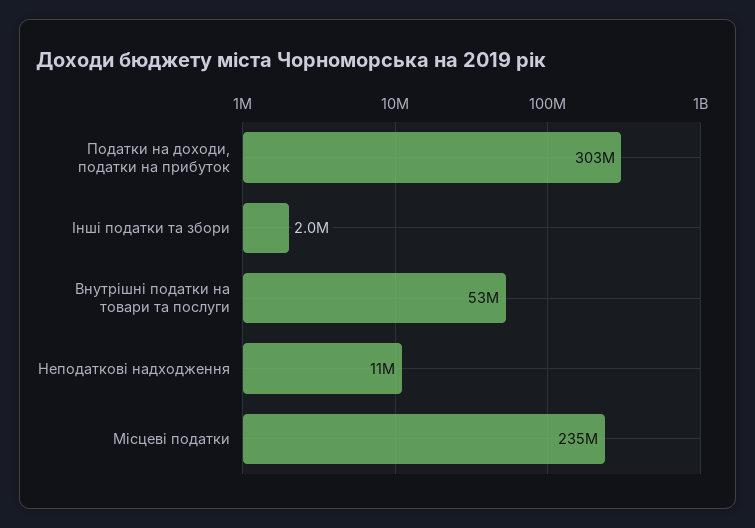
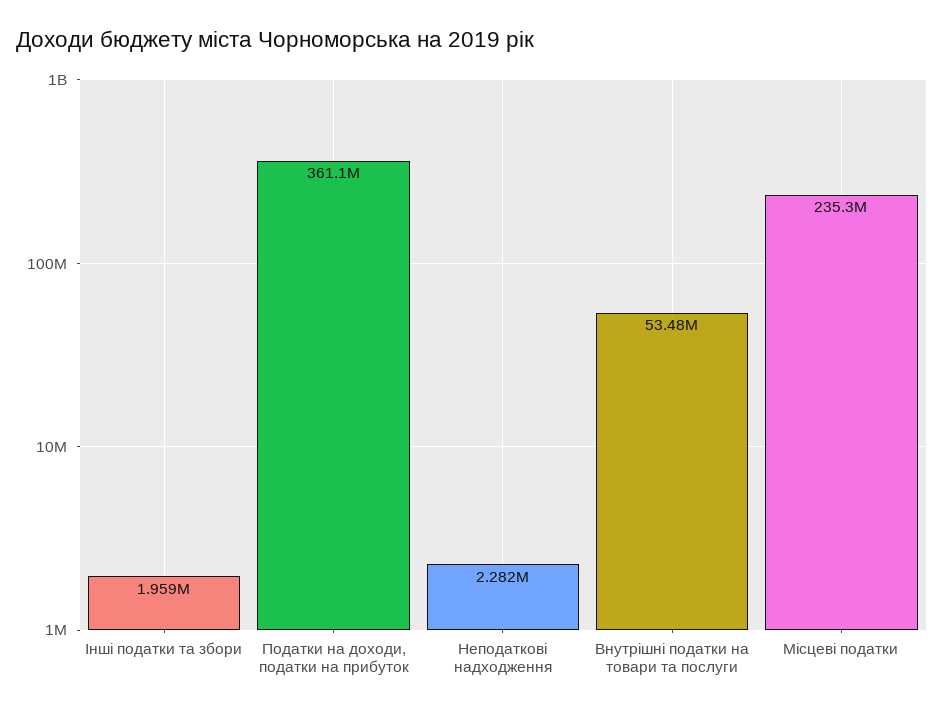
Податки на доходи, податки на прибуток: 303000000 -> 361100000
Неподаткові надходження: 11000000 -> 2282000

